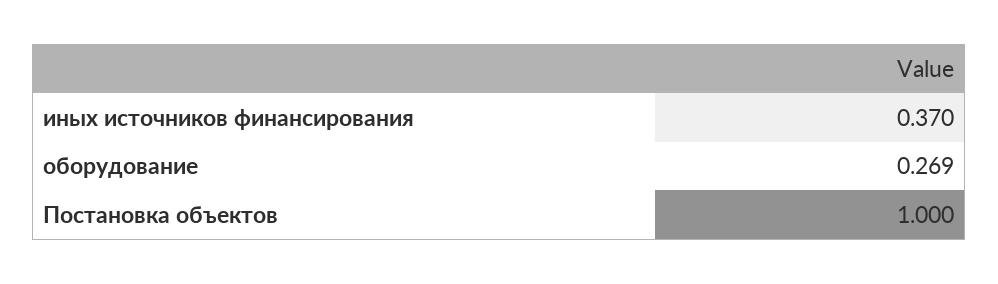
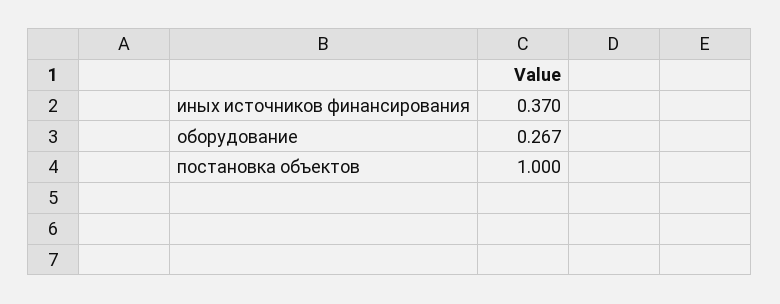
оборудование: 0.269 -> 0.267

